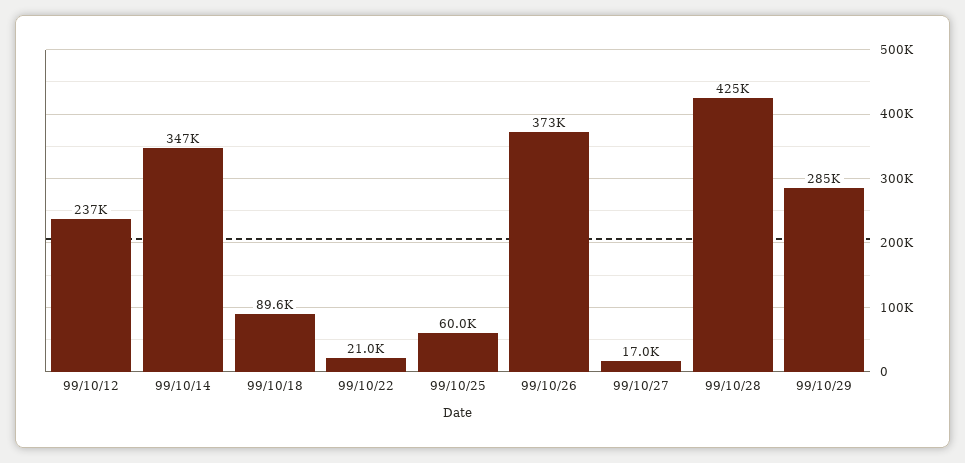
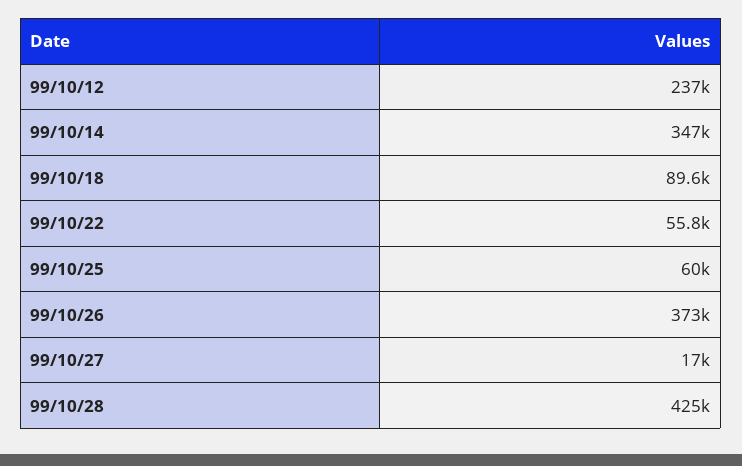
99/10/22: 21000 -> 55800
99/10/29: 285000 -> none

